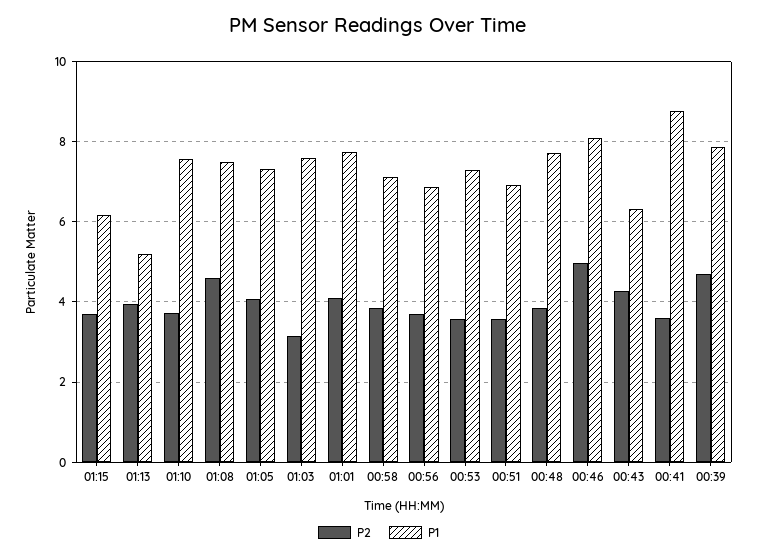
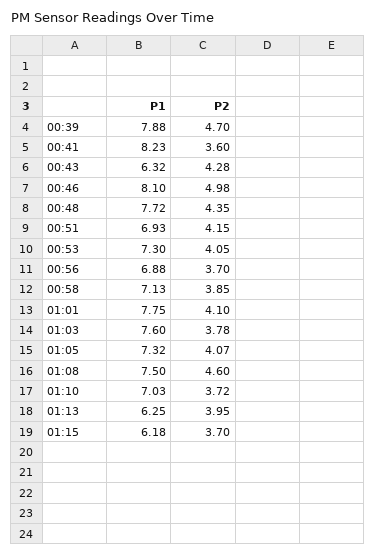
P1, 01:13: 5.2 -> 6.25
P1, 01:10: 7.6 -> 7.03
P2, 01:03: 3.2 -> 3.78
P2, 00:53: 3.6 -> 4.05
P2, 00:51: 3.6 -> 4.15
P2, 00:48: 3.8 -> 4.35
P1, 00:41: 8.8 -> 8.23

